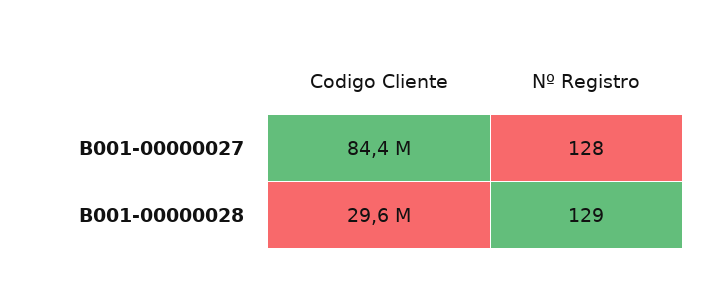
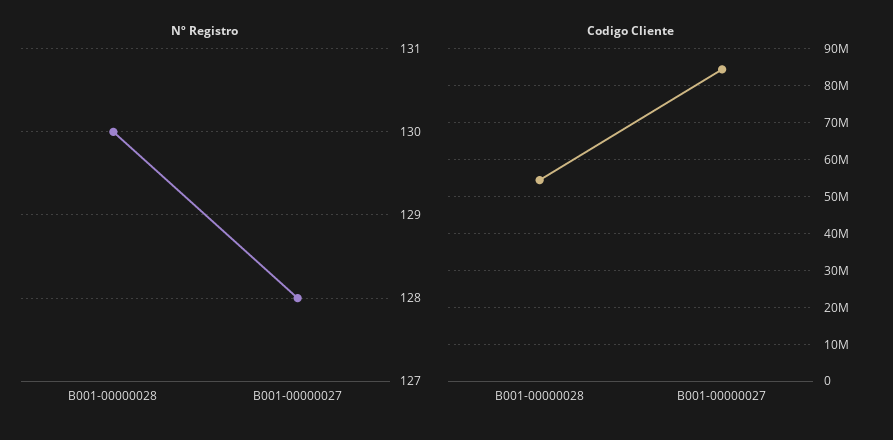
Codigo Cliente, B001-00000028: 29600000 -> 54000000
Nº Registro, B001-00000028: 129 -> 130

